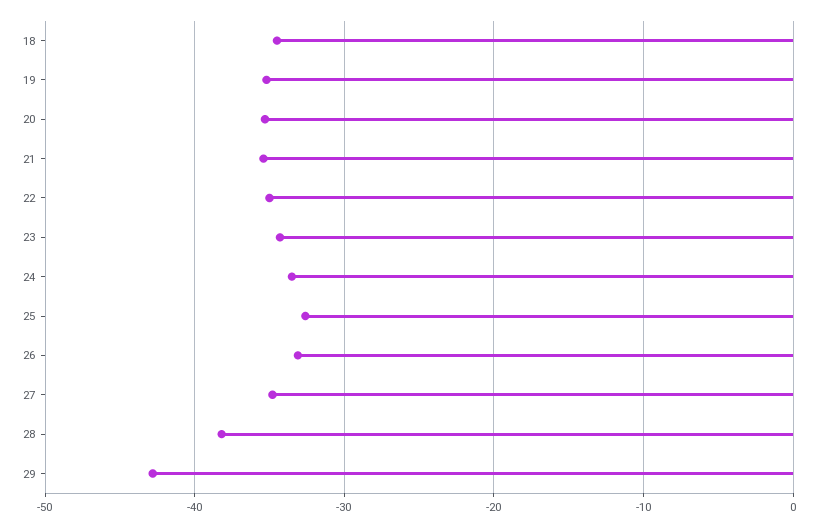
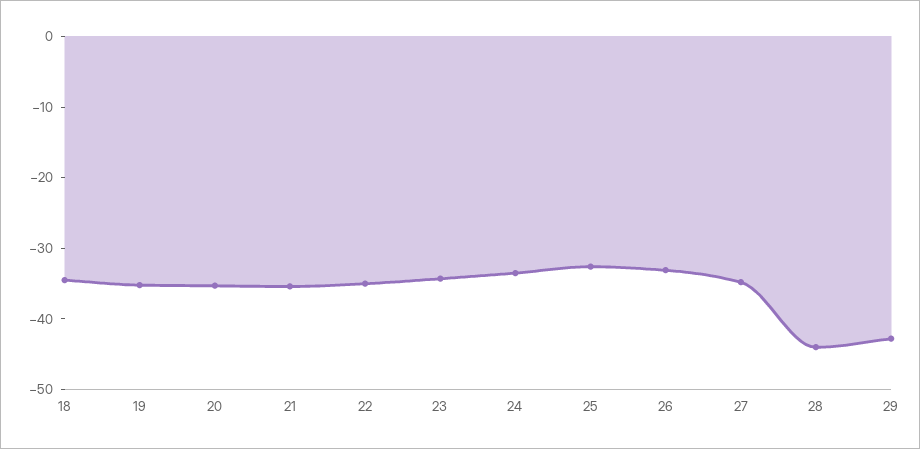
28: -38 -> -44

